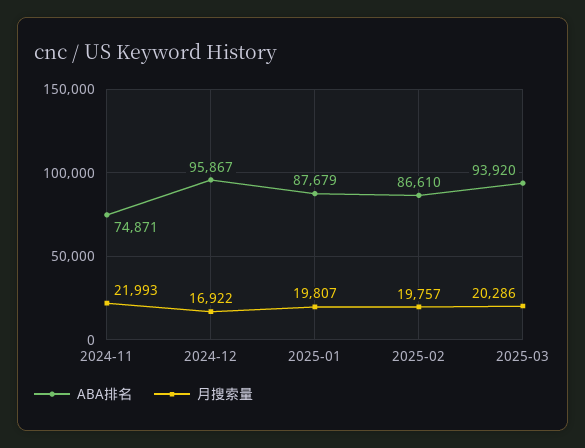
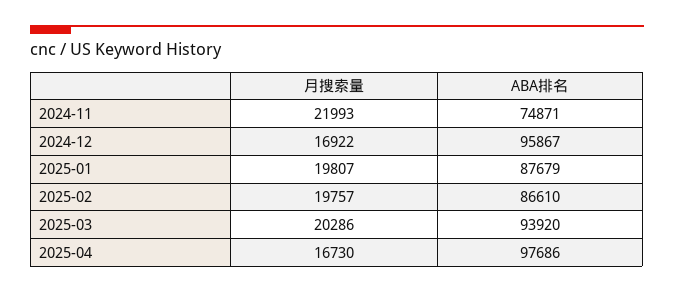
月搜索量, 2025-04: none -> 16730
ABA排名, 2025-04: none -> 97686

